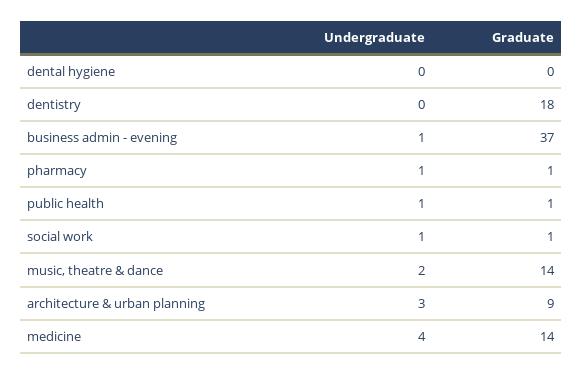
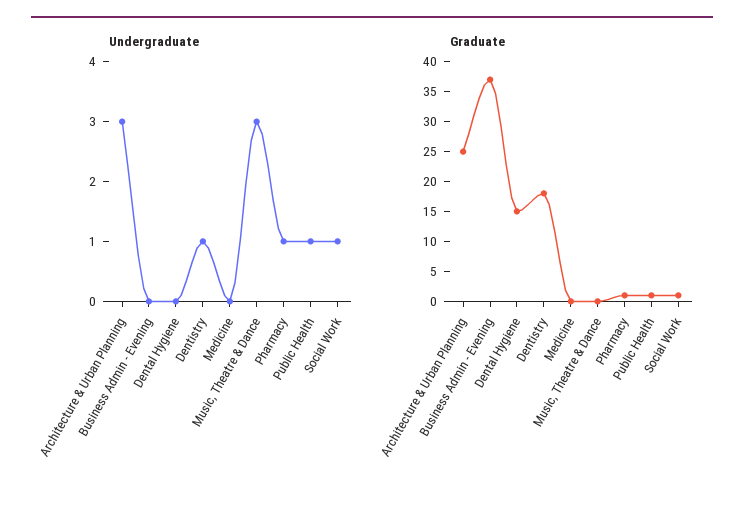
Graduate, dental hygiene: 0 -> 15
Undergraduate, dentistry: 0 -> 1
Undergraduate, business admin - evening: 1 -> 0
Undergraduate, music, theatre & dance: 2 -> 3
Graduate, music, theatre & dance: 14 -> 0
Graduate, architecture & urban planning: 9 -> 25
Undergraduate, medicine: 4 -> 0
Graduate, medicine: 14 -> 0

